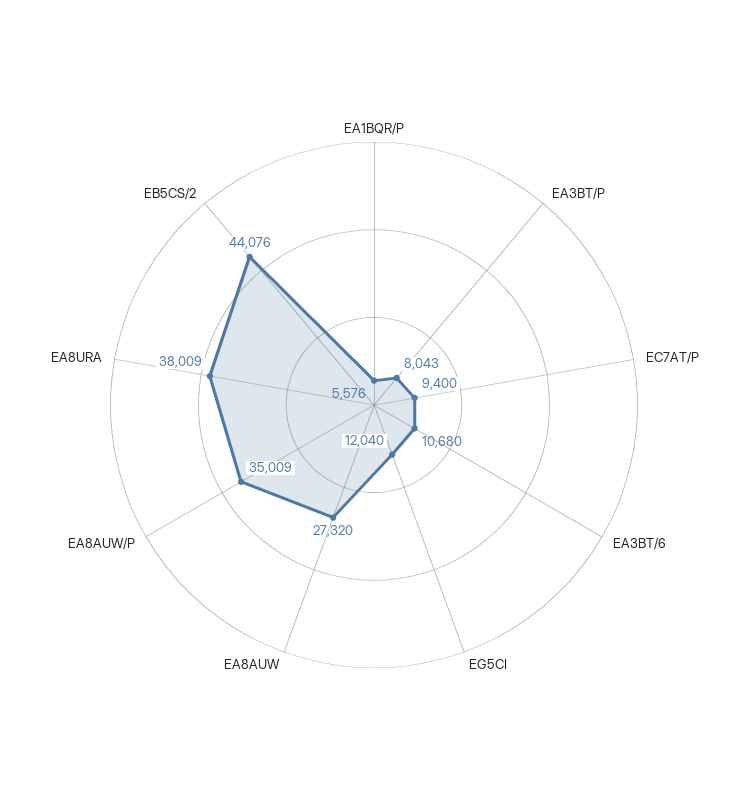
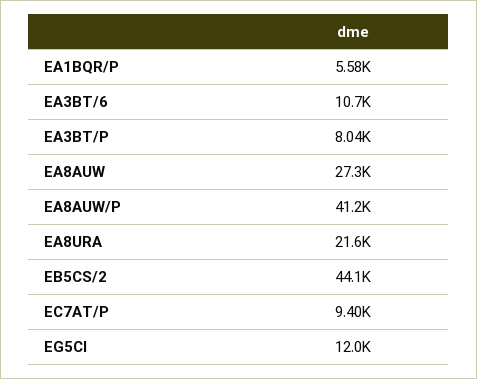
EA8AUW/P: 35009 -> 41200
EA8URA: 38009 -> 21600

